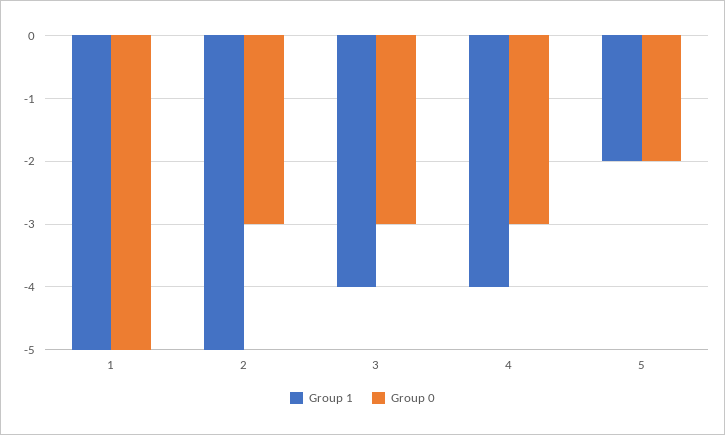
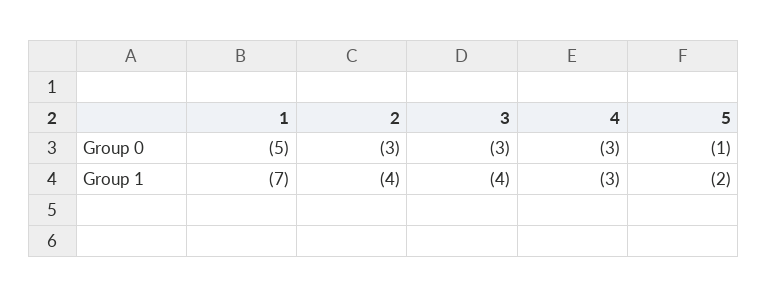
Group 1, 1: -5 -> -7
Group 1, 2: -5 -> -4
Group 1, 4: -4 -> -3
Group 0, 5: -2 -> -1

